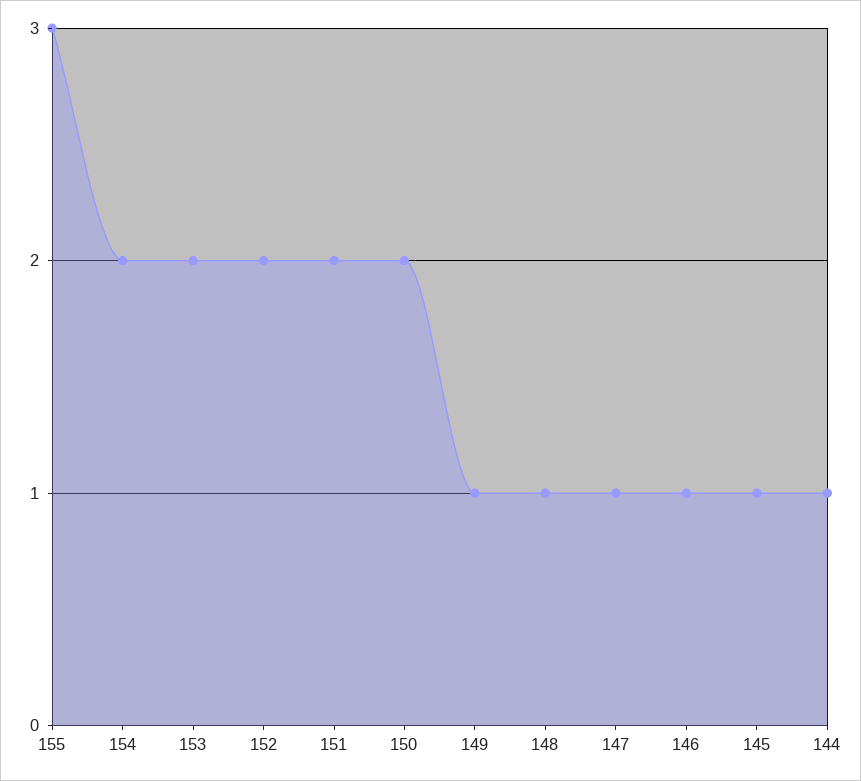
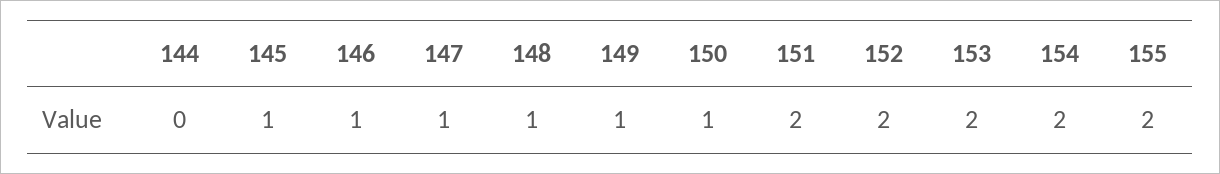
155: 3 -> 2
150: 2 -> 1
144: 1 -> 0

